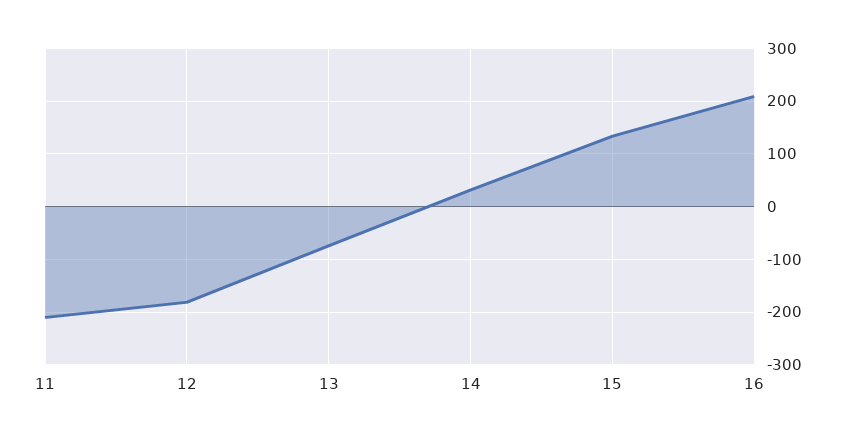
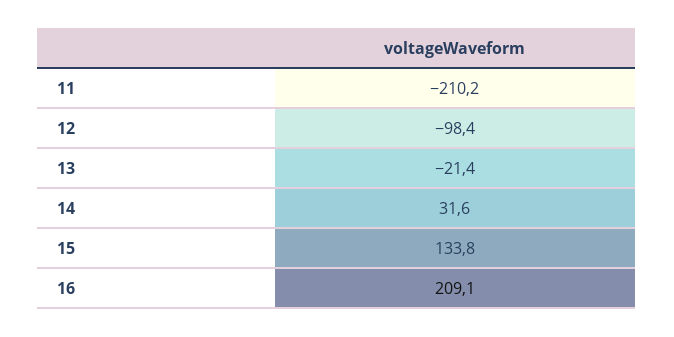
12: -180 -> -98.4
13: -80 -> -21.4

